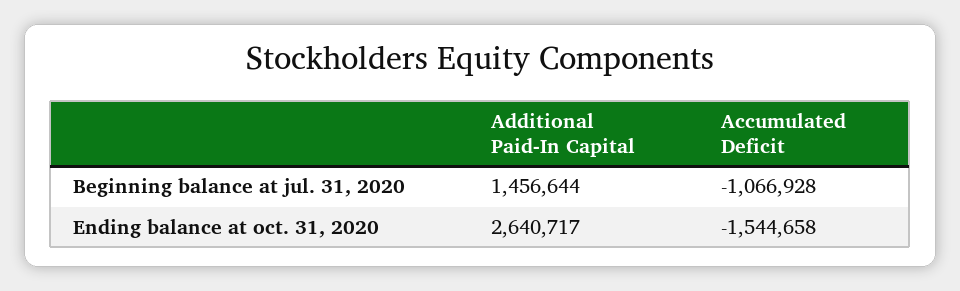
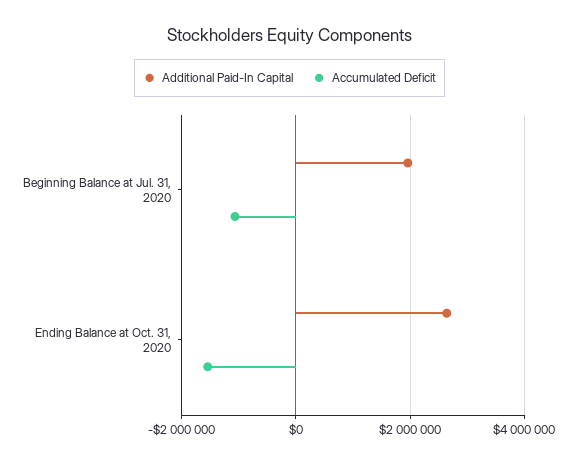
Additional Paid-In Capital, Beginning balance at jul. 31, 2020: 1456644 -> 2000000

